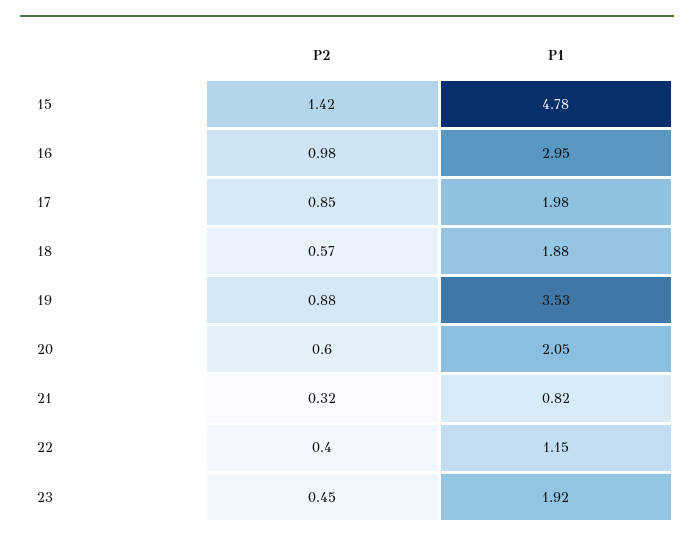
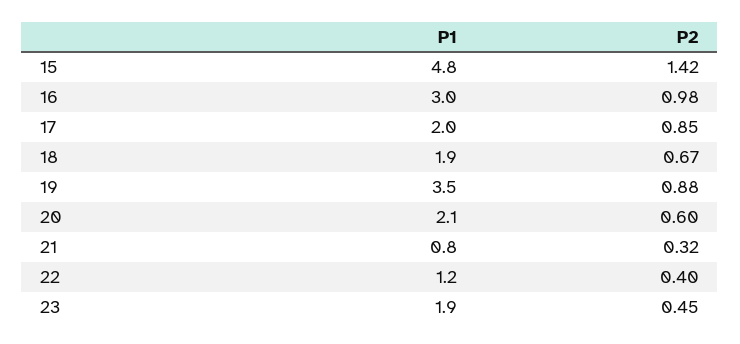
P2, 18: 0.57 -> 0.67

